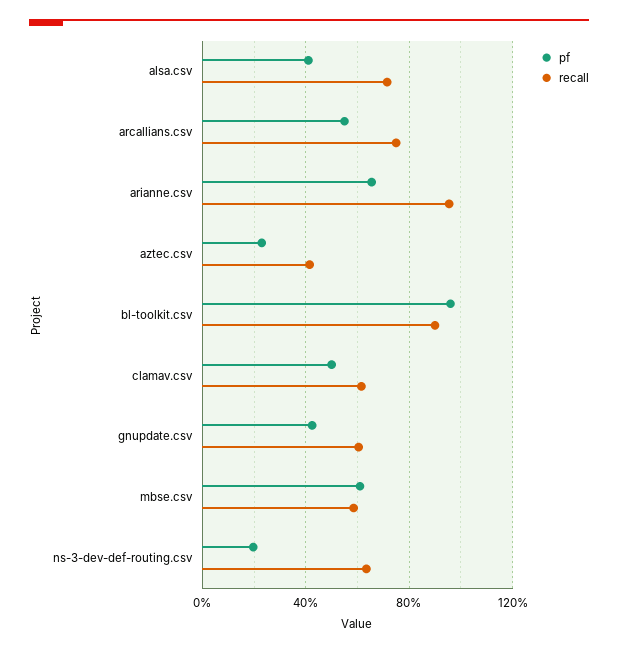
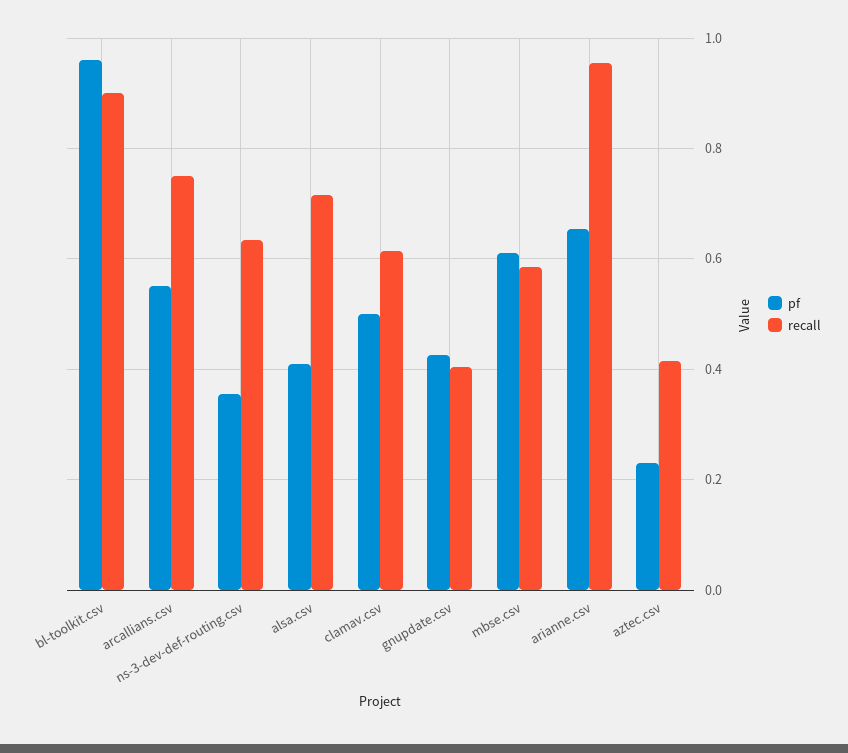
recall, gnupdate.csv: 0.6 -> 0.4
pf, ns-3-dev-def-routing.csv: 0.2 -> 0.36

